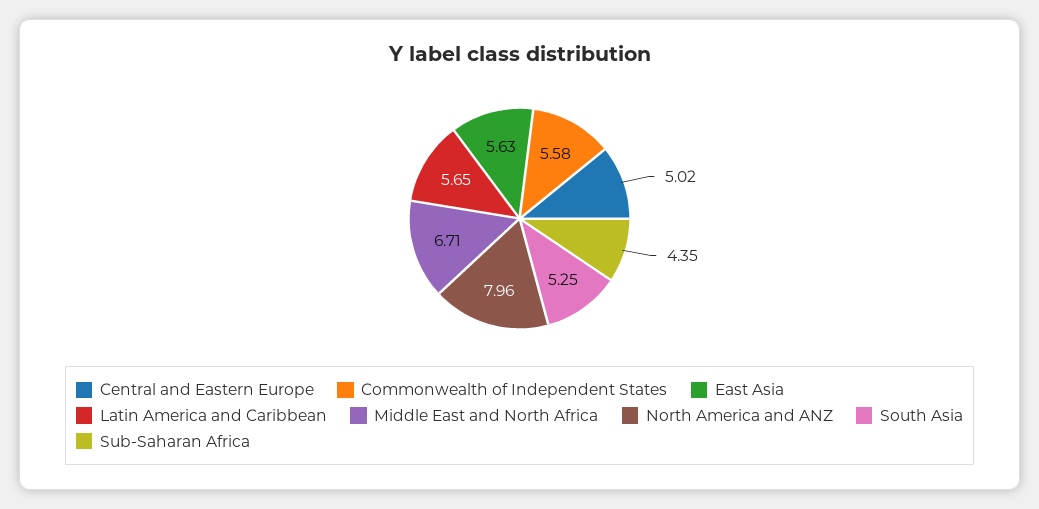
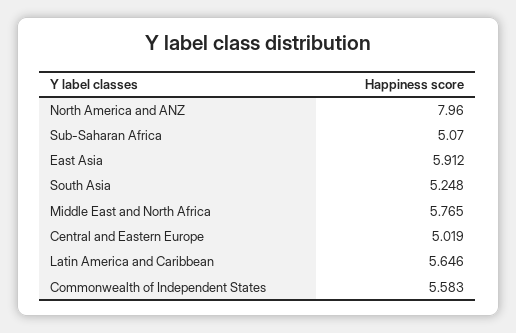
East Asia: 5.63 -> 5.912
Middle East and North Africa: 6.71 -> 5.765
Sub-Saharan Africa: 4.35 -> 5.07

